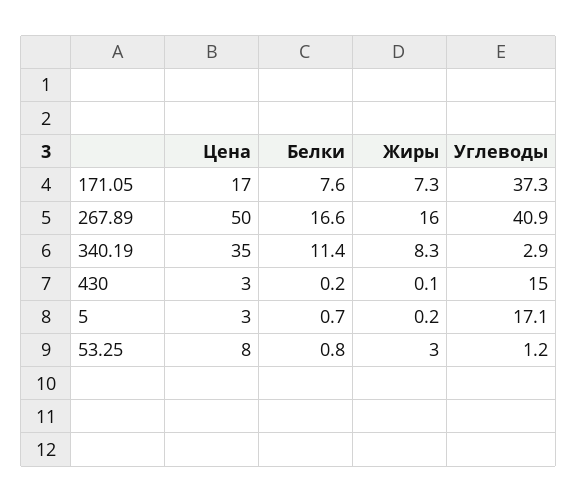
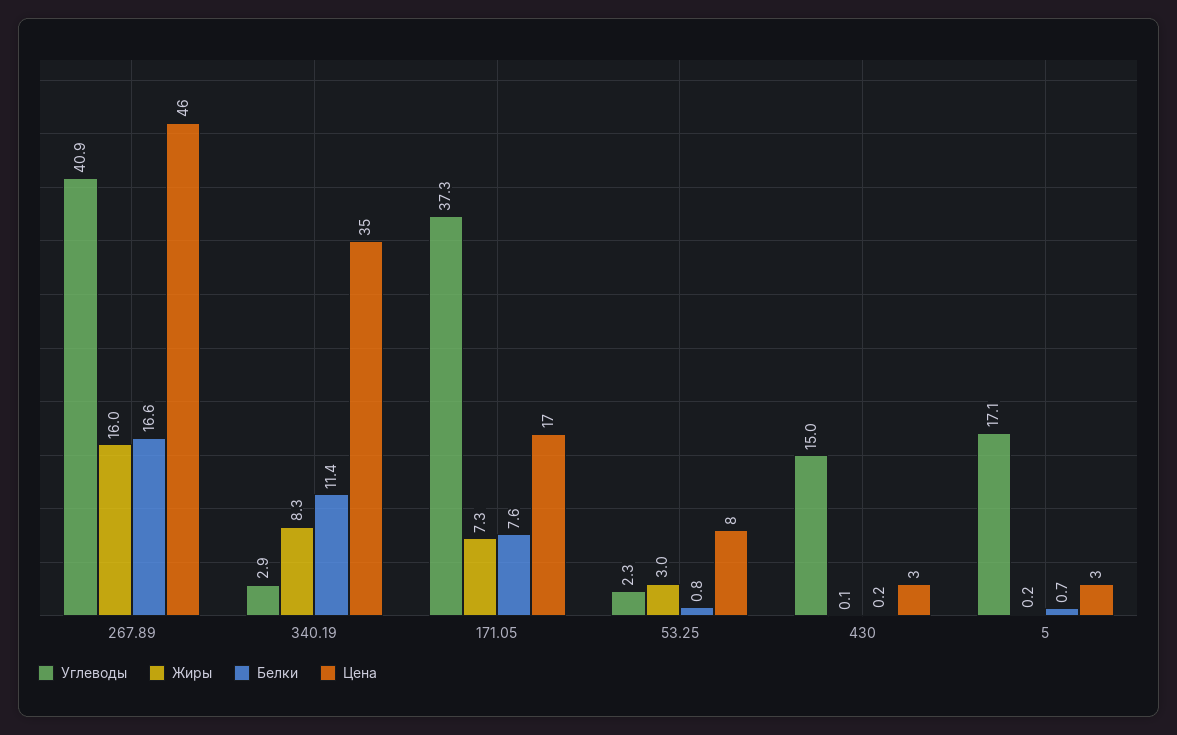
Цена, 267.89: 50 -> 46
Углеводы, 53.25: 1.2 -> 2.3

